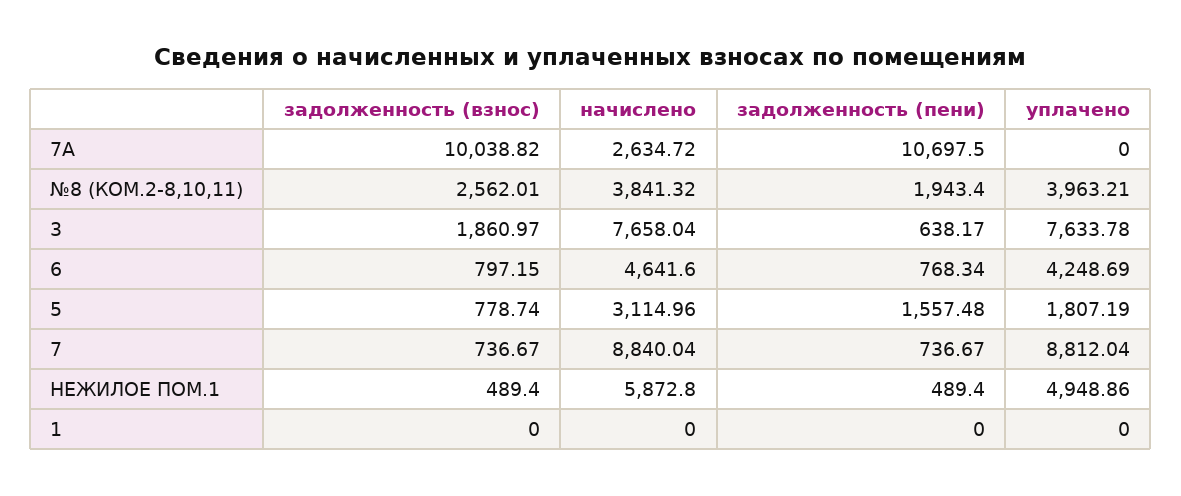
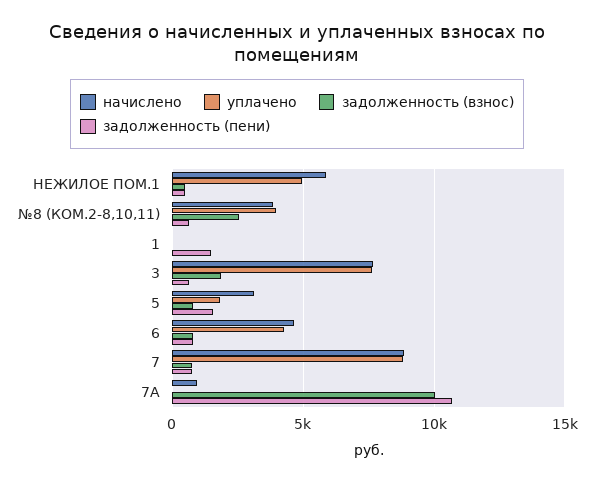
начислено, 7А: 2634.72 -> 1000
задолженность (пени), №8 (КОМ.2-8,10,11): 1943.4 -> 500
задолженность (пени), 1: 0 -> 1500

